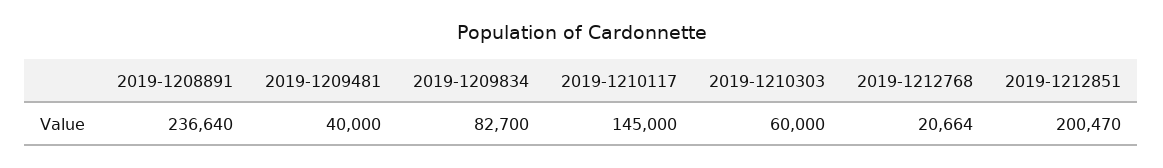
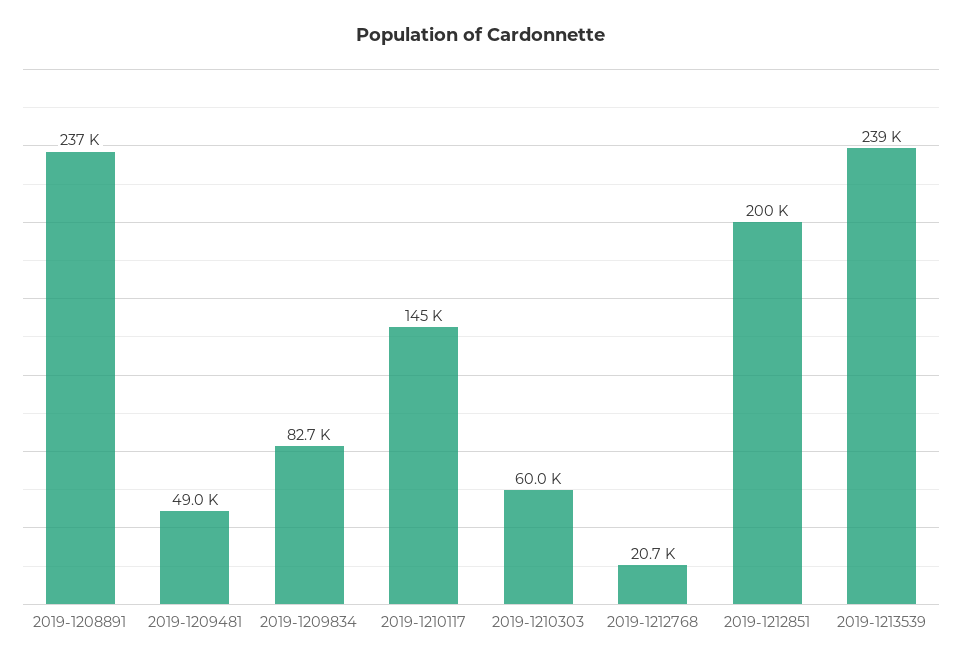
2019-1209481: 40000 -> 49000
2019-1213539: none -> 239000

